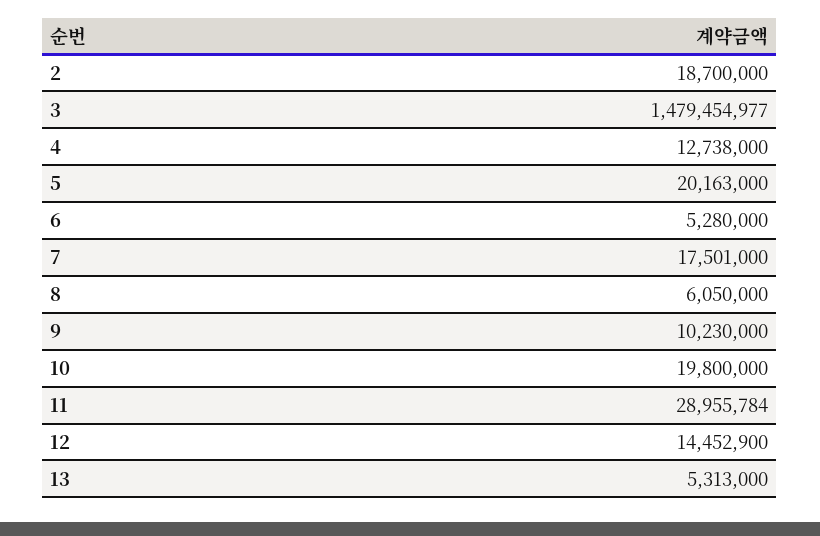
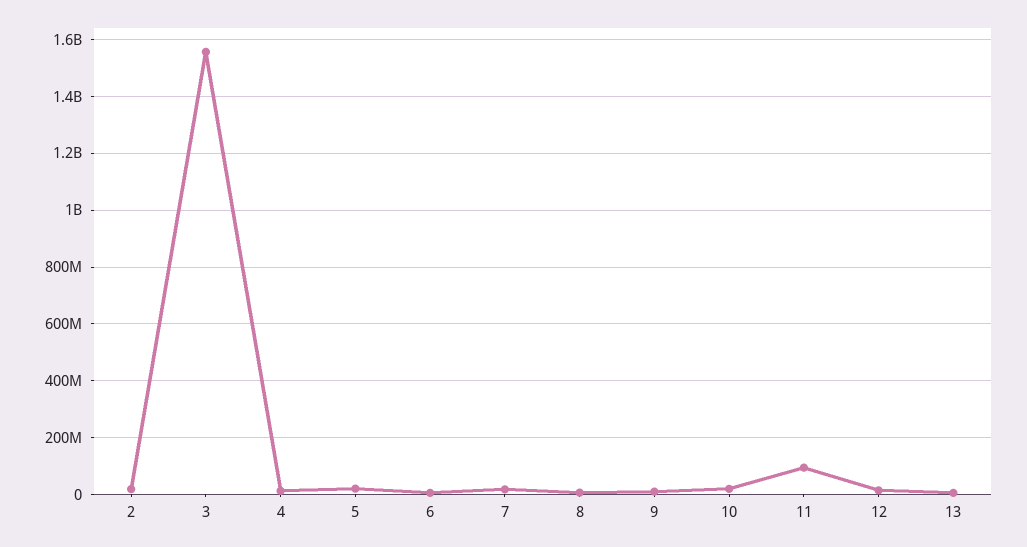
3: 1479454977 -> 1550000000
11: 28955784 -> 100000000

